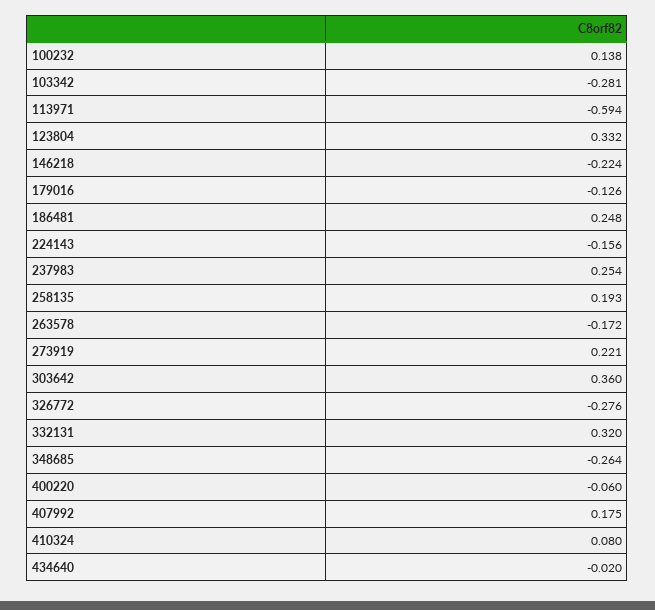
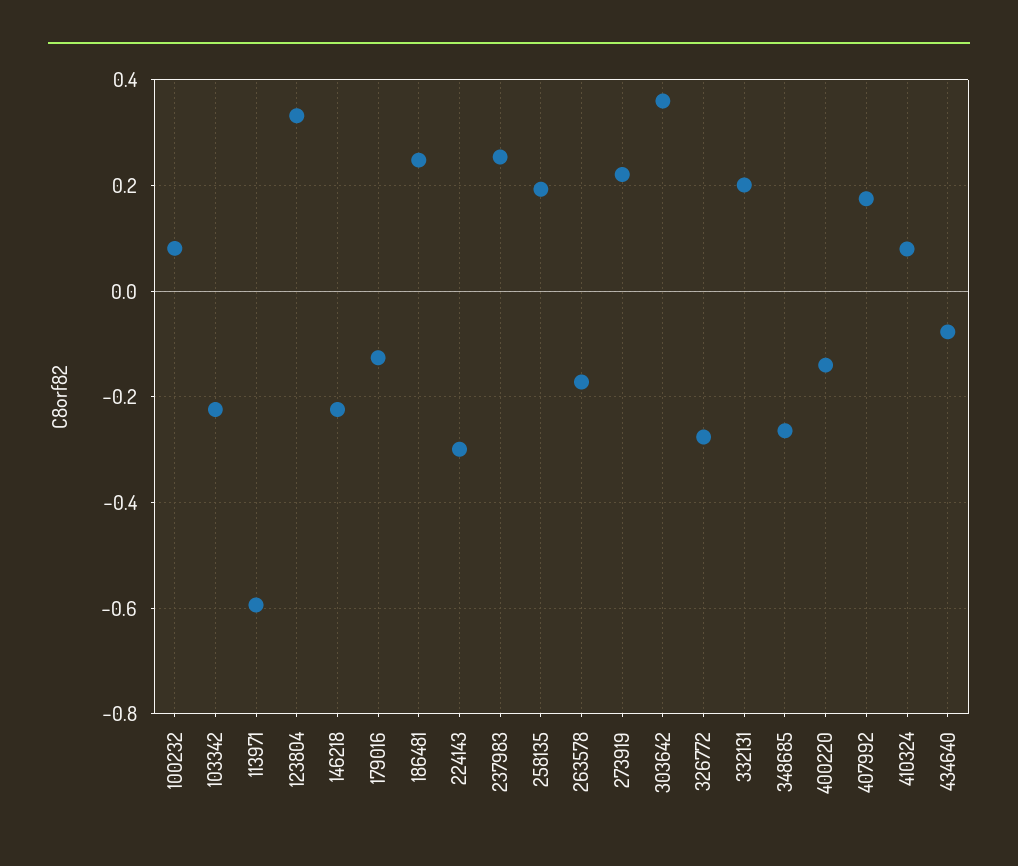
100232: 0.138 -> 0.08
103342: -0.281 -> -0.22
224143: -0.156 -> -0.3
332131: 0.32 -> 0.2
400220: -0.06 -> -0.14
434640: -0.02 -> -0.08

